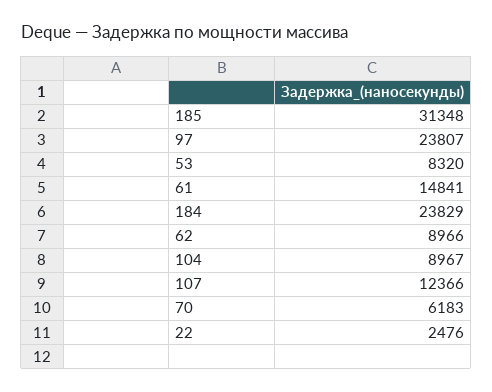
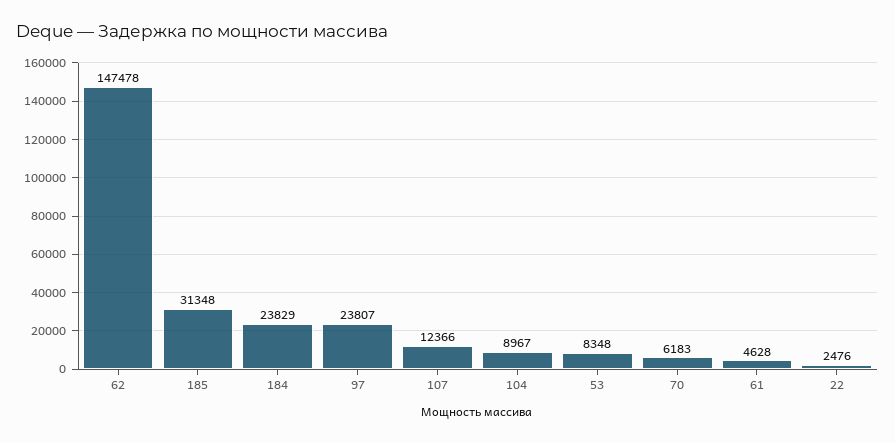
53: 8320 -> 8348
61: 14841 -> 4628
62: 8966 -> 147478

